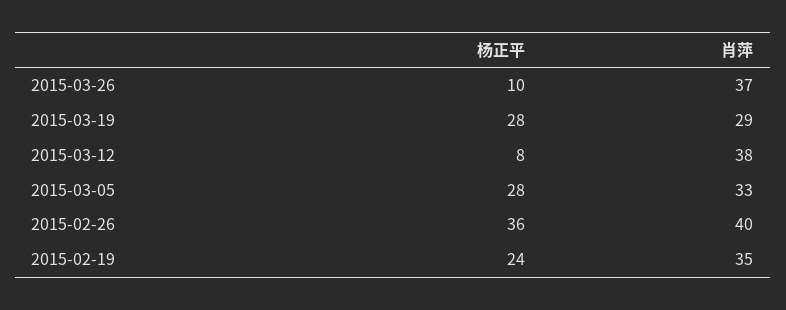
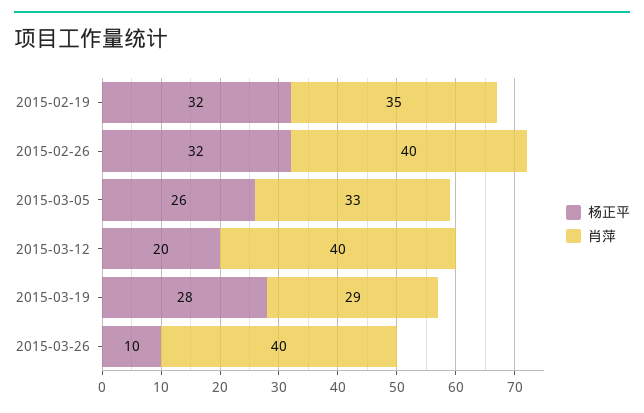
肖萍, 2015-03-26: 37 -> 40
杨正平, 2015-03-12: 8 -> 20
肖萍, 2015-03-12: 38 -> 40
杨正平, 2015-03-05: 28 -> 26
杨正平, 2015-02-26: 36 -> 32
杨正平, 2015-02-19: 24 -> 32

